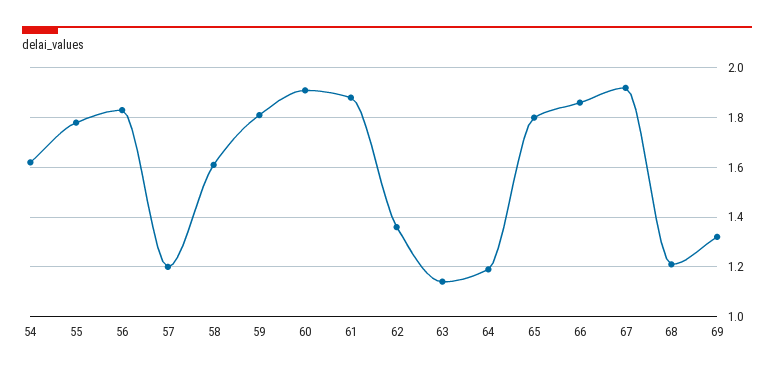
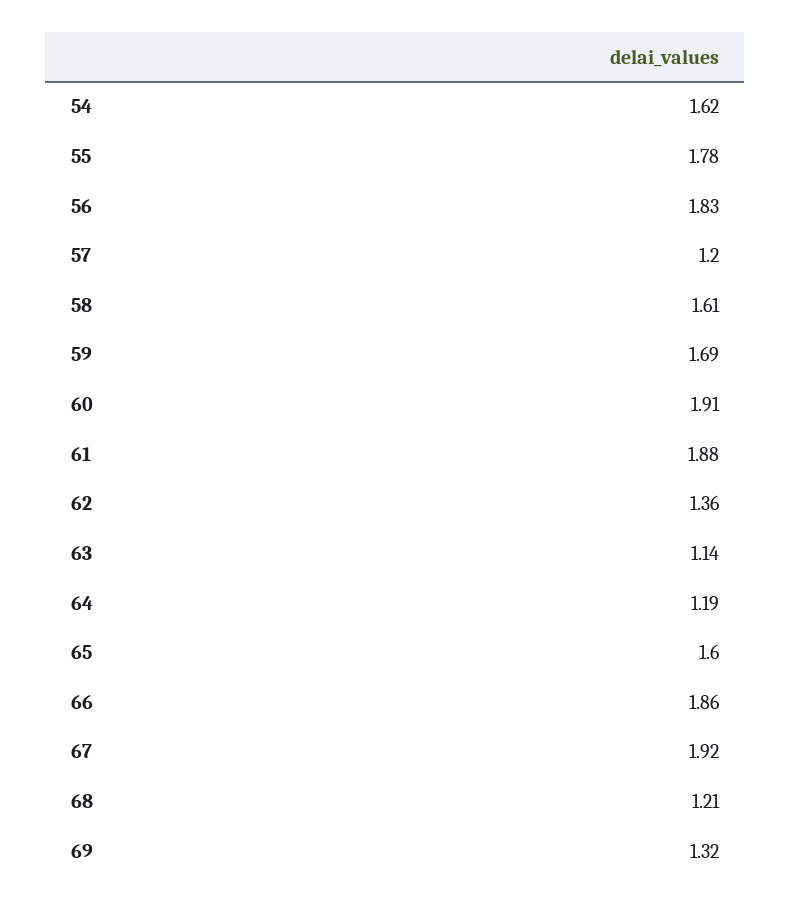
59: 1.8 -> 1.69
65: 1.8 -> 1.6

